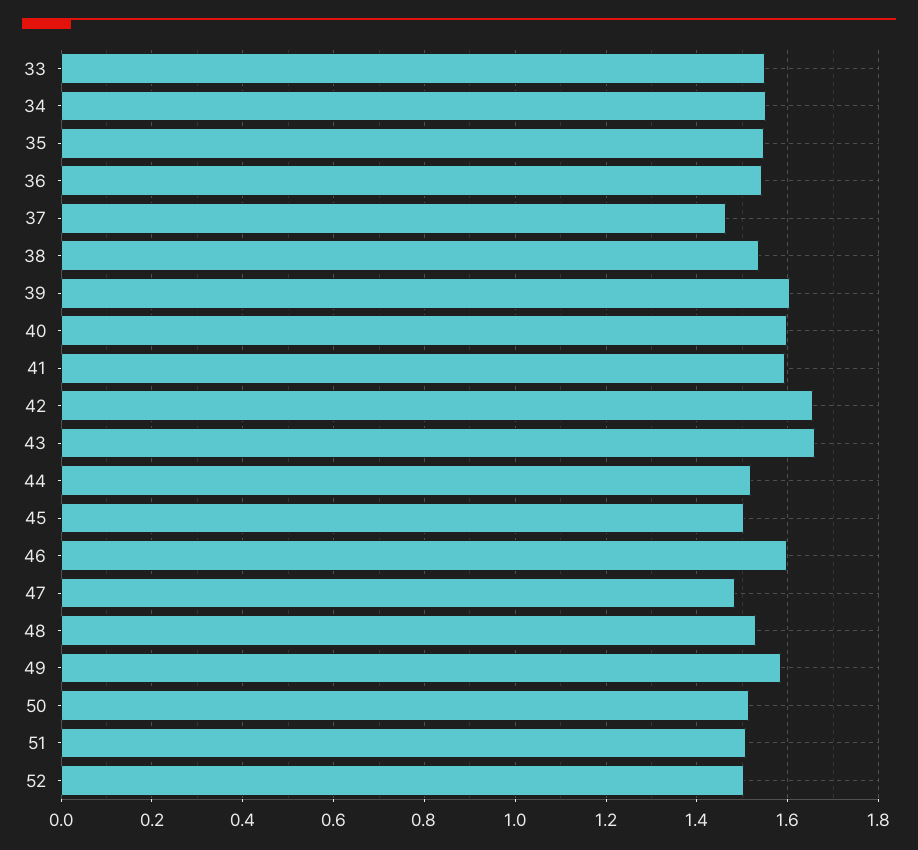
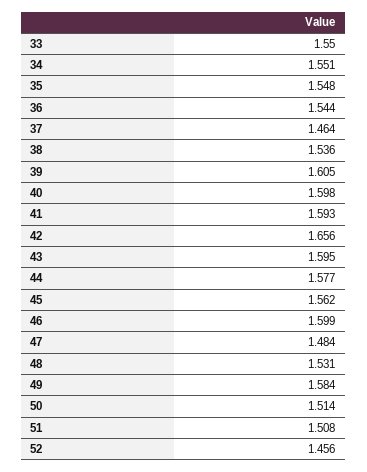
43: 1.66 -> 1.595
44: 1.52 -> 1.577
45: 1.5 -> 1.562
52: 1.5 -> 1.456

